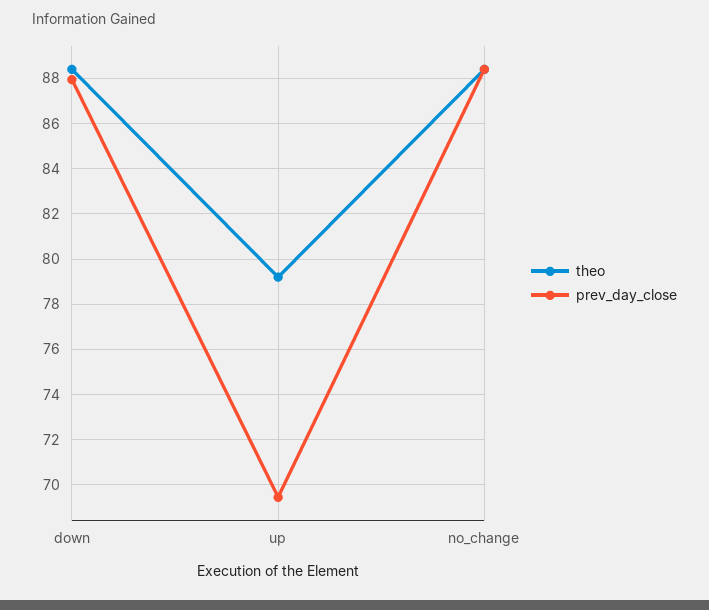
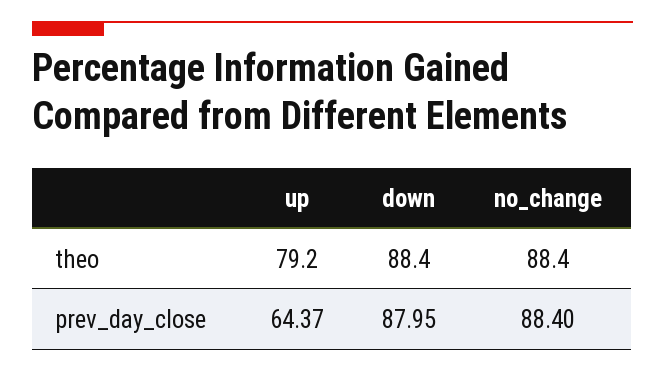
prev_day_close, up: 69.5 -> 64.37

